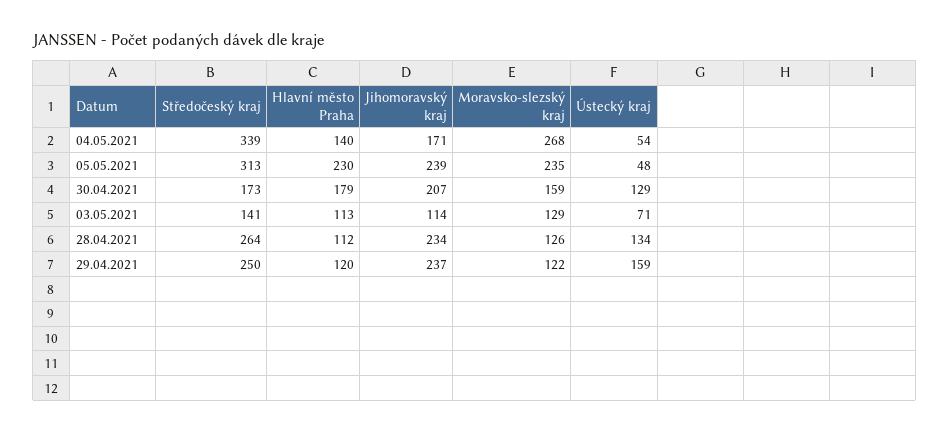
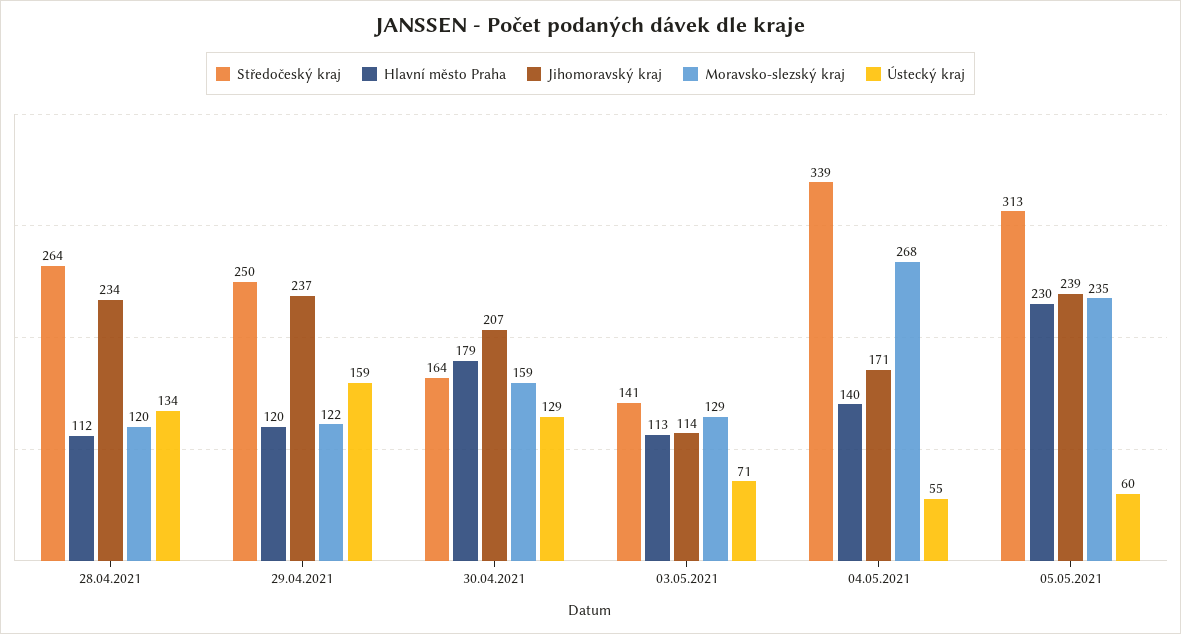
Ústecký kraj, 04.05.2021: 54 -> 55
Ústecký kraj, 05.05.2021: 48 -> 60
Středočeský kraj, 30.04.2021: 173 -> 164
Moravsko-slezský kraj, 28.04.2021: 126 -> 120

